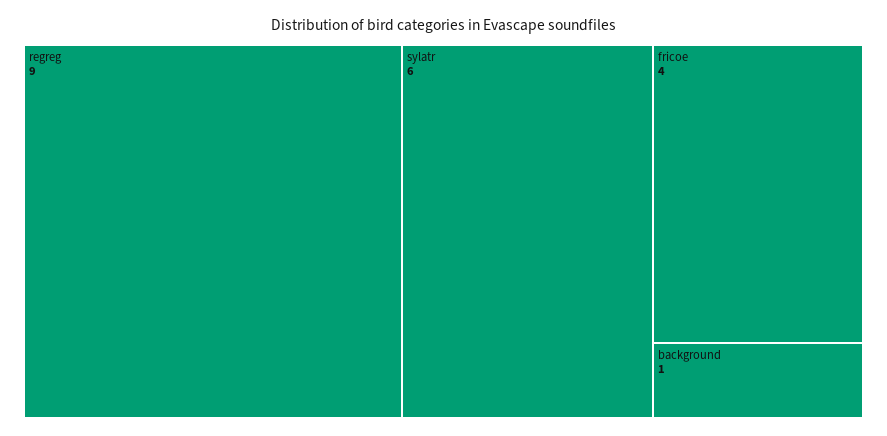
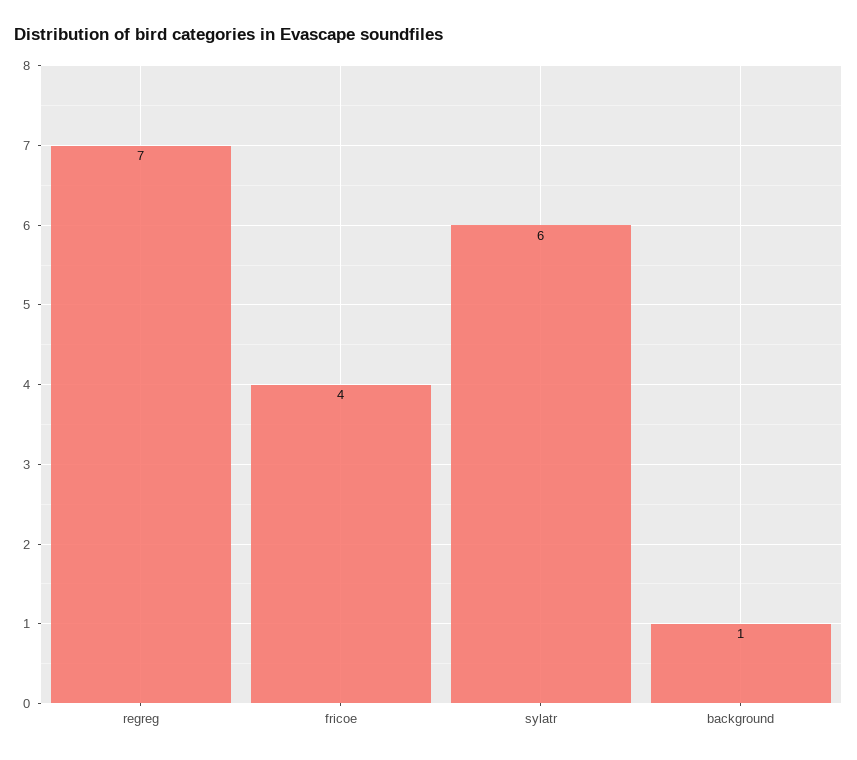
regreg: 9 -> 7

